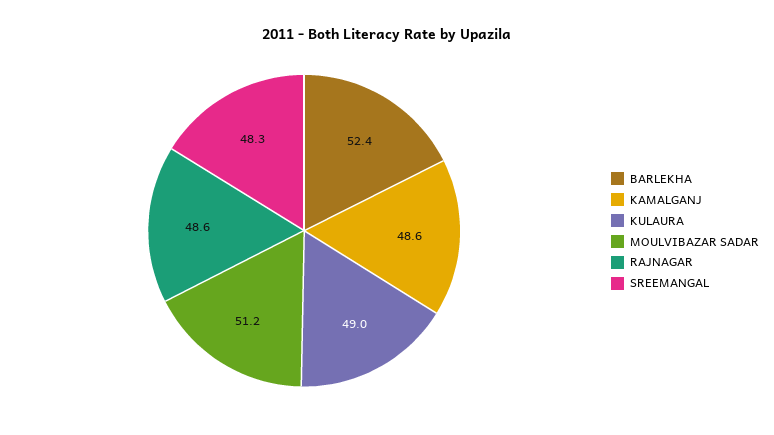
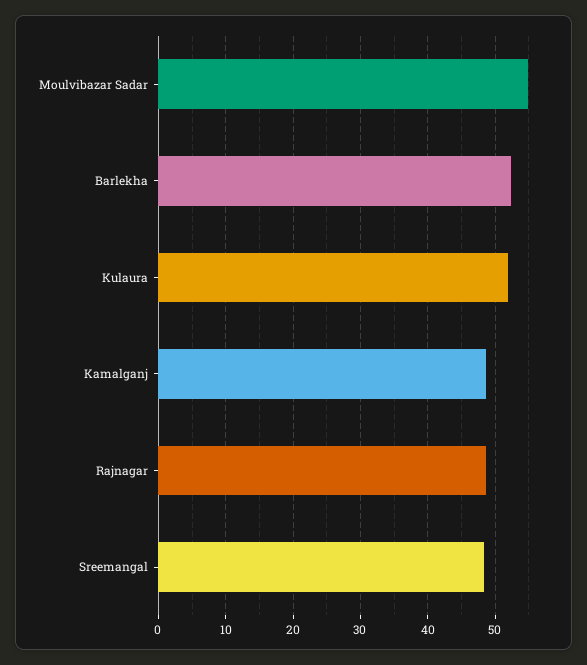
KULAURA: 49 -> 52
MOULVIBAZAR SADAR: 51.2 -> 55

